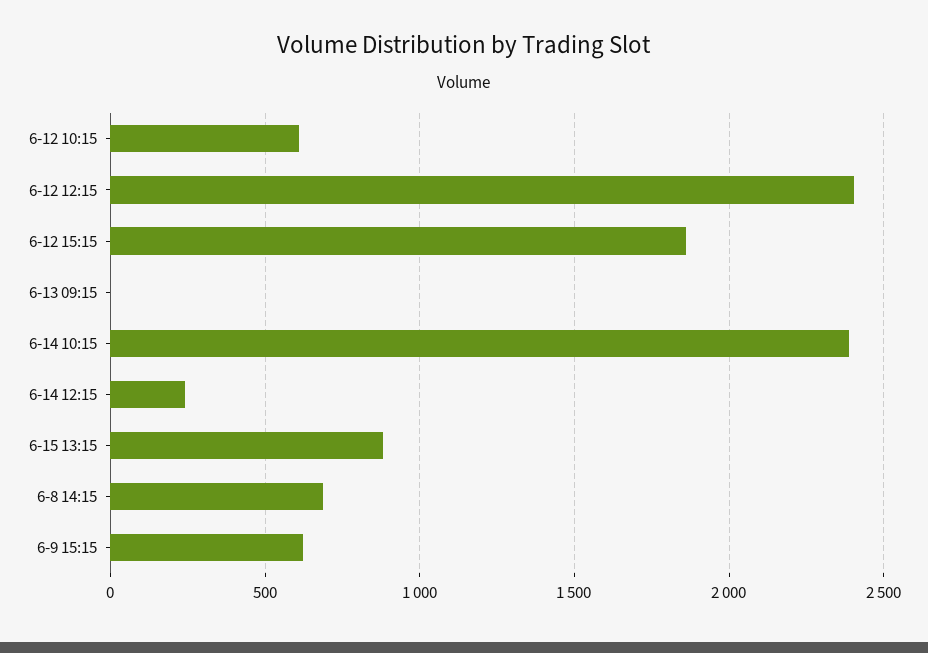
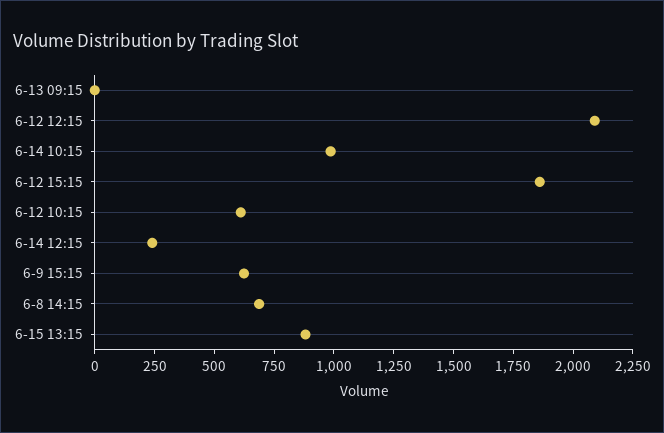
6-12 12:15: 2400 -> 2100
6-14 10:15: 2400 -> 1000

